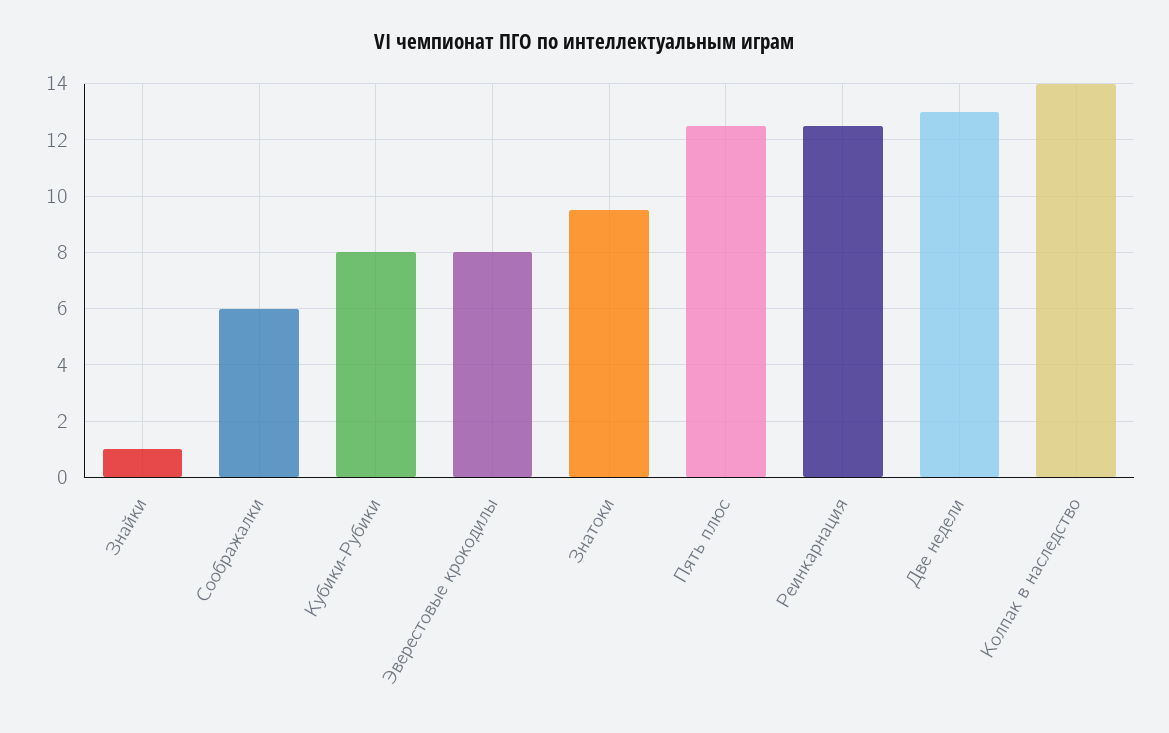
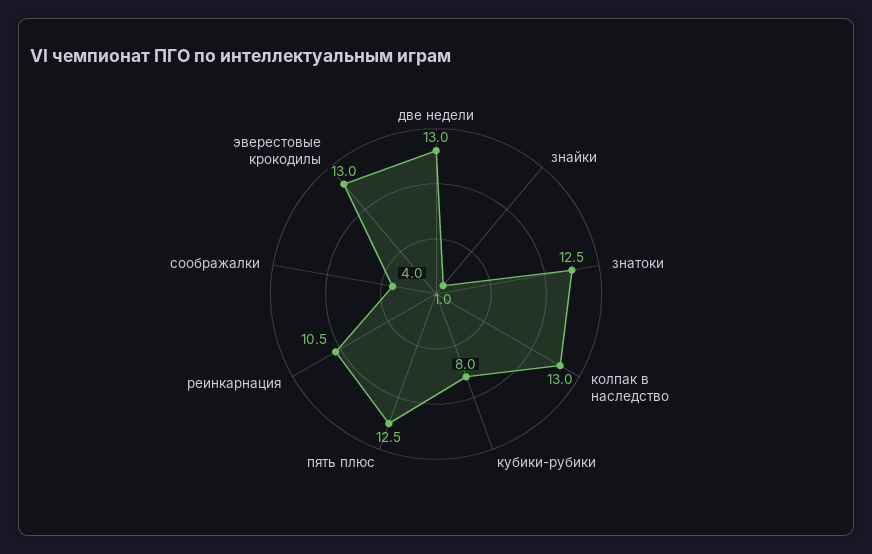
Соображалки: 6 -> 4
Эверестовые крокодилы: 8 -> 13
Знатоки: 9.5 -> 12.5
Реинкарнация: 12.5 -> 10.5
Колпак в наследство: 14 -> 13

